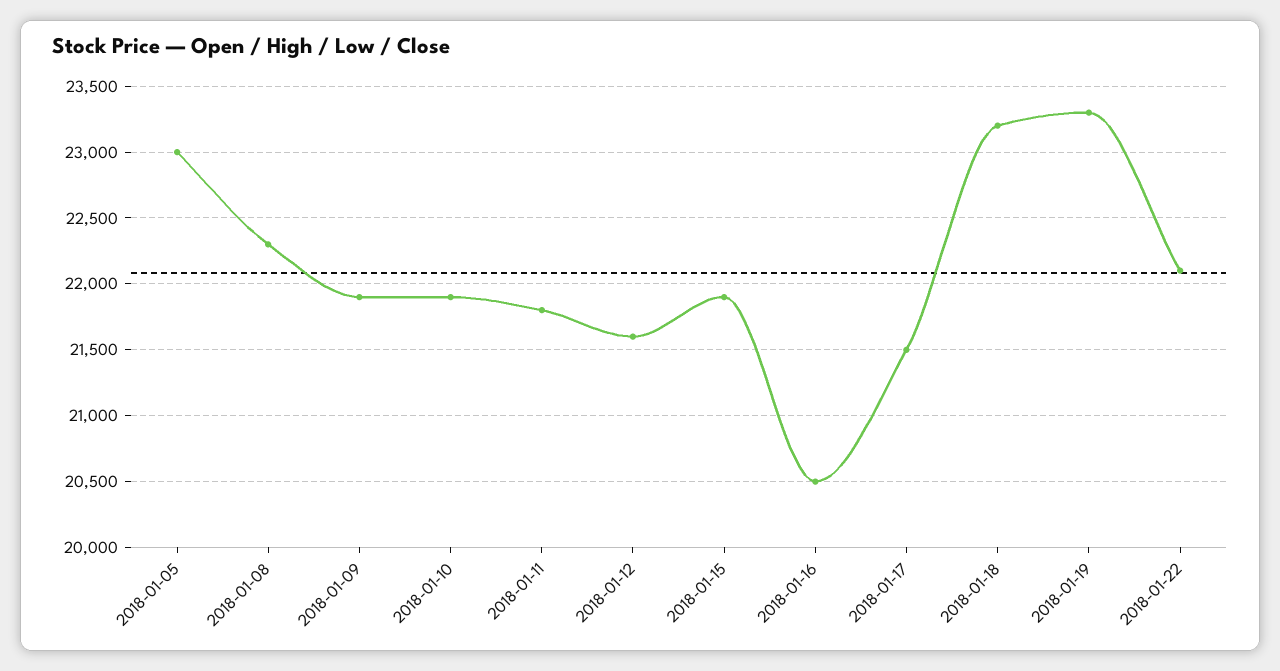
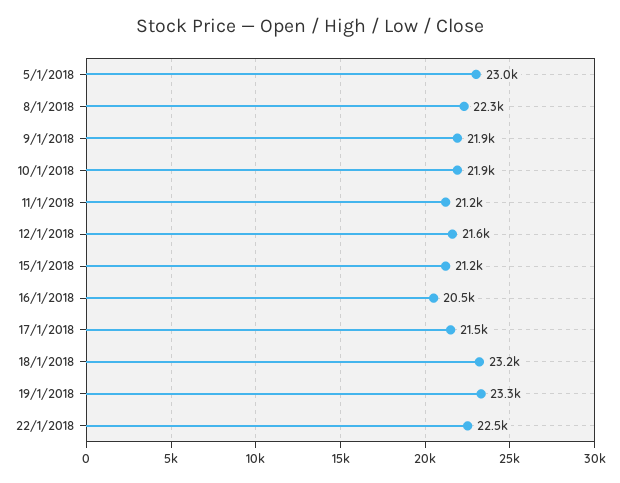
2018-01-11: 21800 -> 21200
2018-01-15: 21900 -> 21200
2018-01-22: 22100 -> 22500

